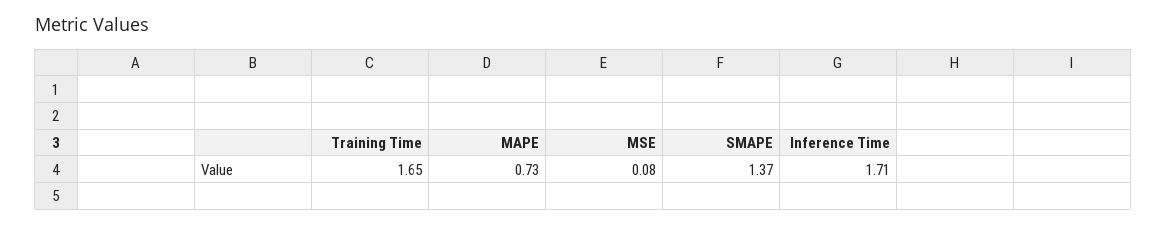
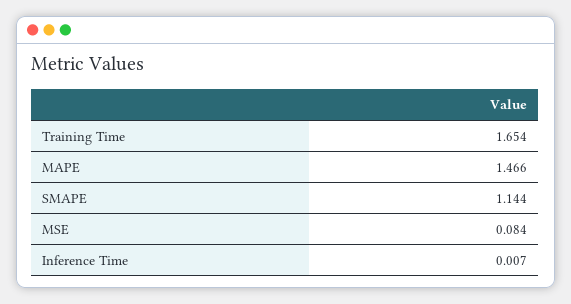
MAPE: 0.73 -> 1.466
SMAPE: 1.37 -> 1.144
Inference Time: 1.71 -> 0.007

